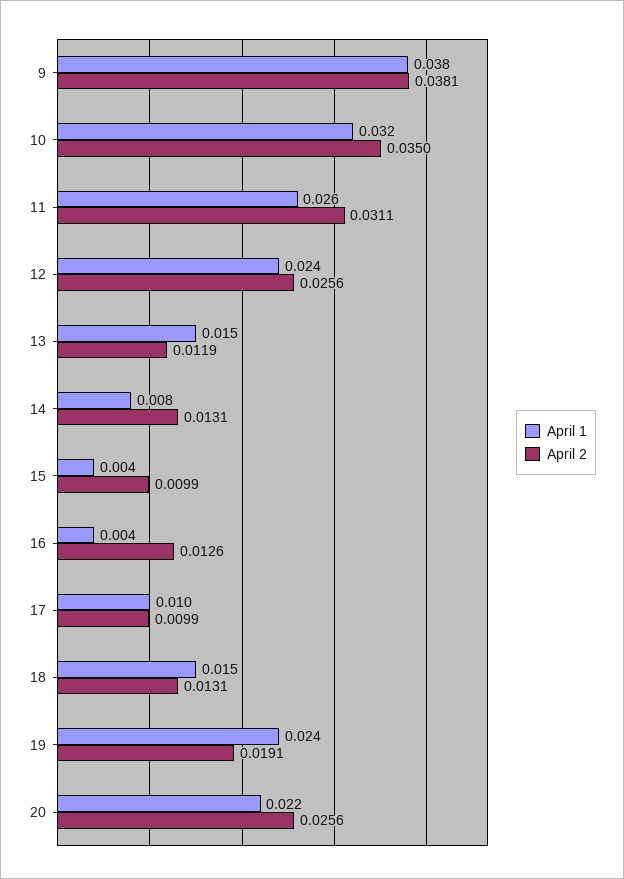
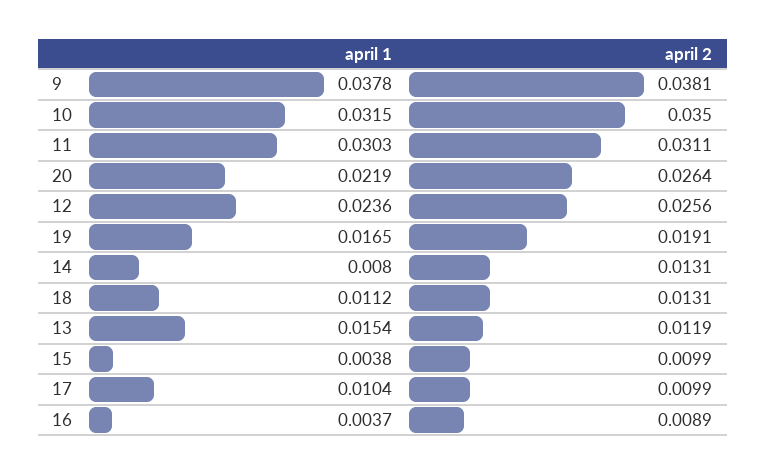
April 1, 11: 0.026 -> 0.0303
April 2, 16: 0.0126 -> 0.0089
April 1, 18: 0.015 -> 0.0112
April 1, 19: 0.024 -> 0.0165
April 2, 20: 0.0256 -> 0.0264

